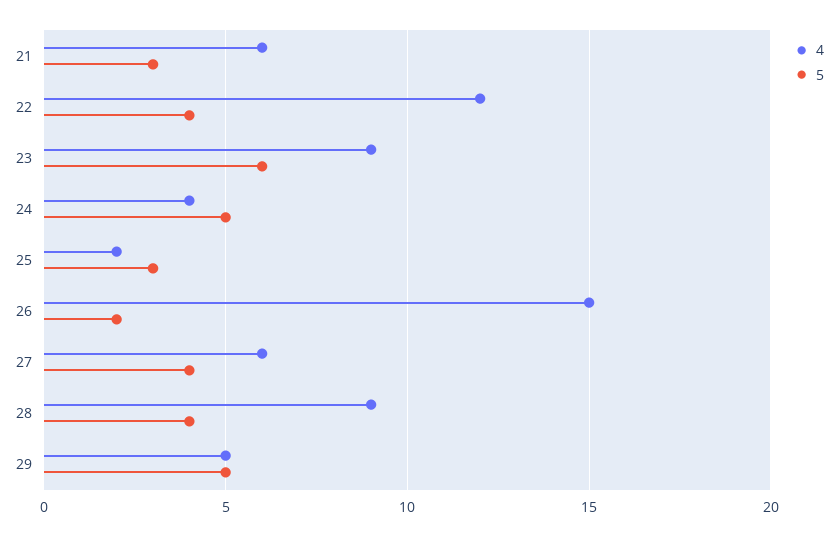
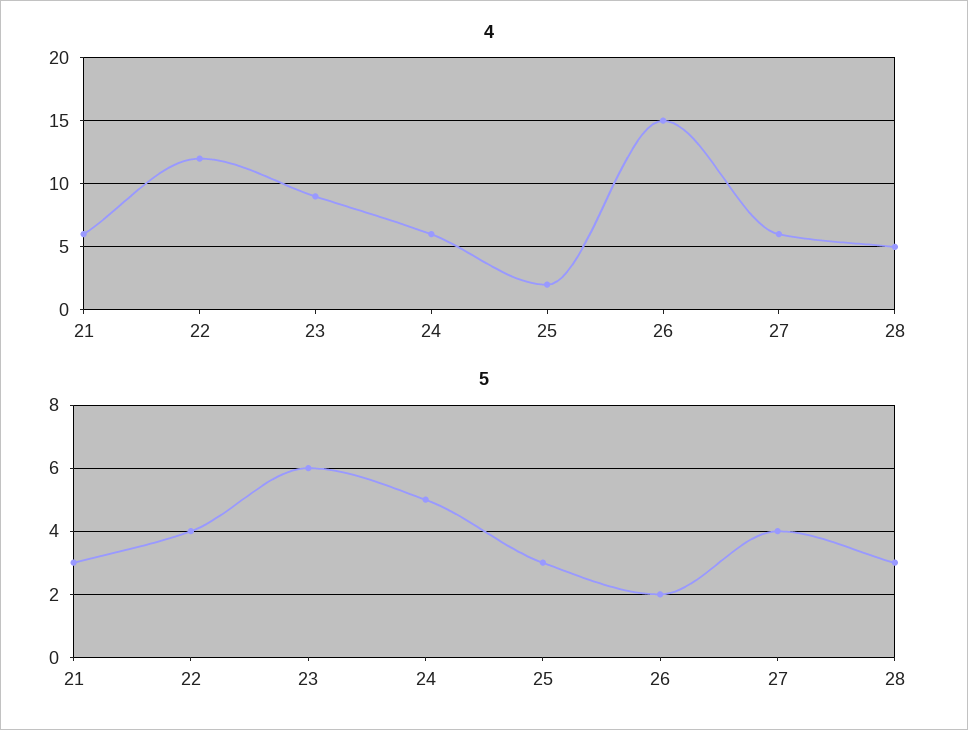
4, 24: 4 -> 6
4, 28: 9 -> 5
5, 28: 4 -> 3
4, 29: 5 -> none
5, 29: 5 -> none

